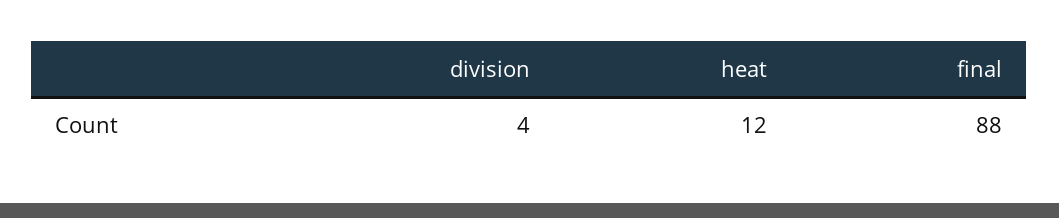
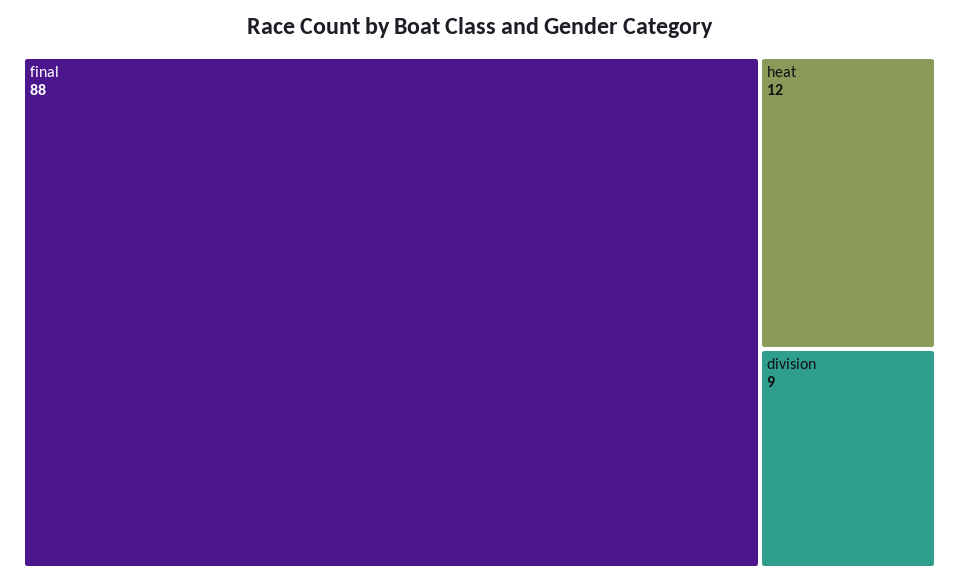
division: 4 -> 9

